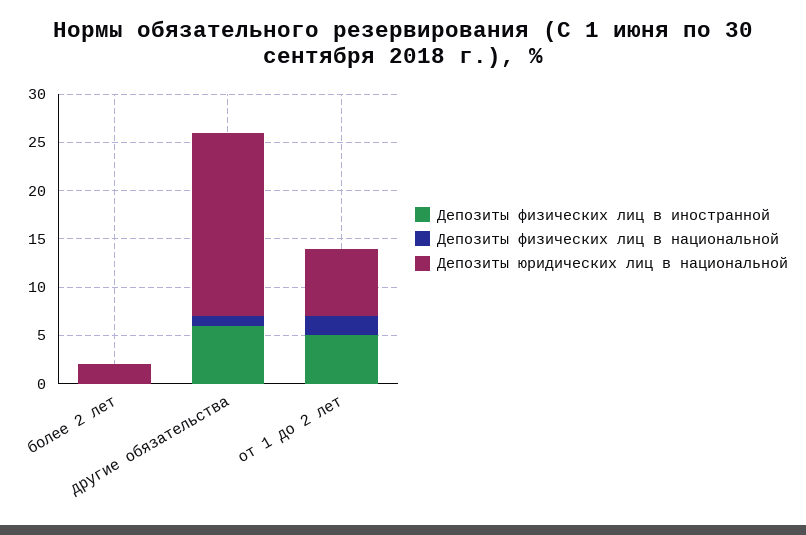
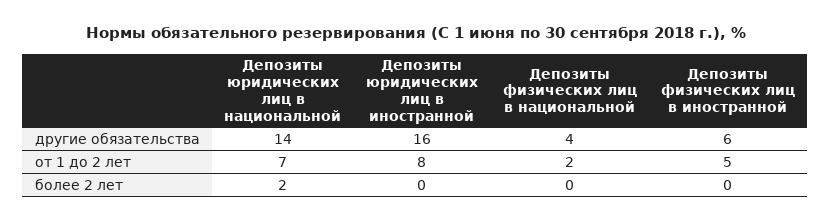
Депозиты физических лиц в национальной, другие обязательства: 1 -> 4
Депозиты юридических лиц в национальной, другие обязательства: 19 -> 14
Депозиты юридических лиц в иностранной, другие обязательства: none -> 16
Депозиты юридических лиц в иностранной, от 1 до 2 лет: none -> 8
Депозиты юридических лиц в иностранной, более 2 лет: none -> 0

